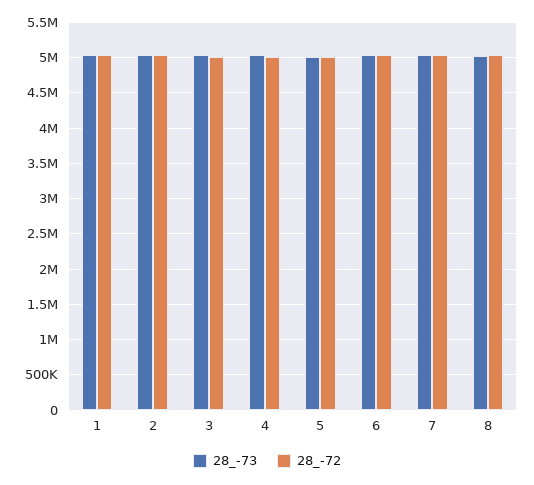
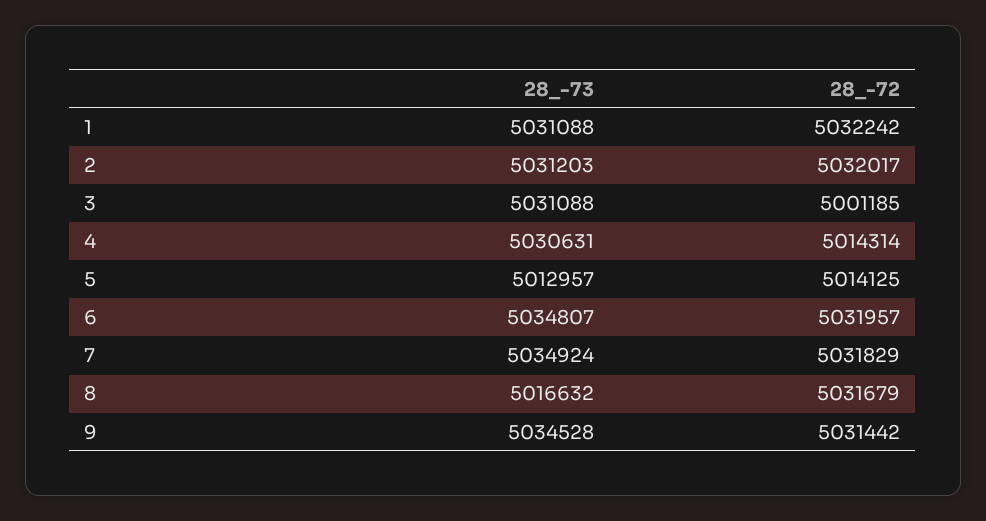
28_-73, 9: none -> 5034528
28_-72, 9: none -> 5031442

